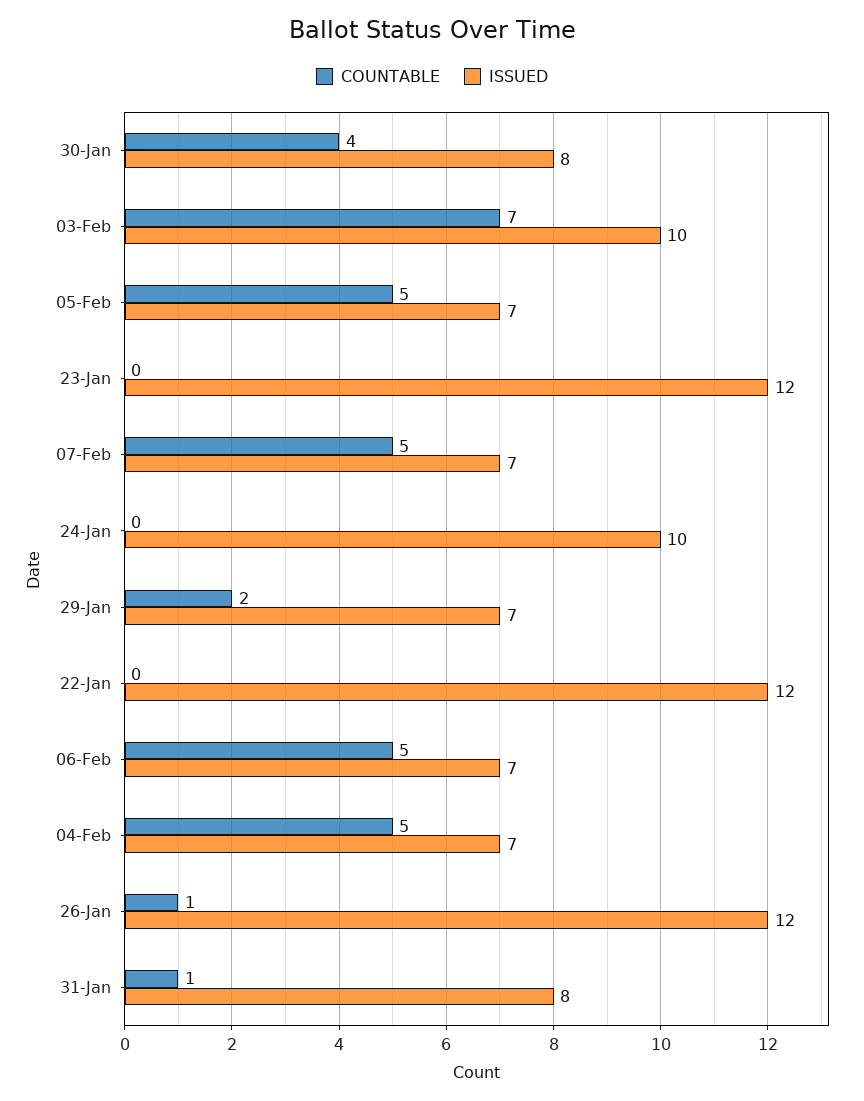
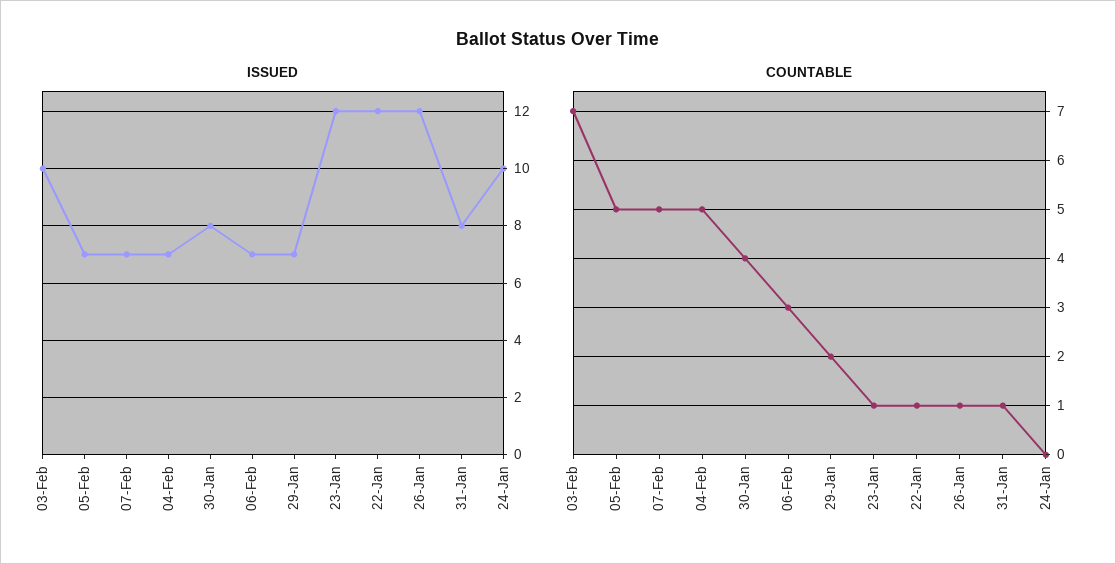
COUNTABLE, 23-Jan: 0 -> 1
COUNTABLE, 22-Jan: 0 -> 1
COUNTABLE, 06-Feb: 5 -> 3

